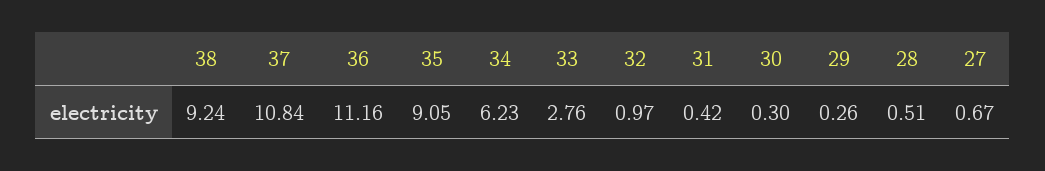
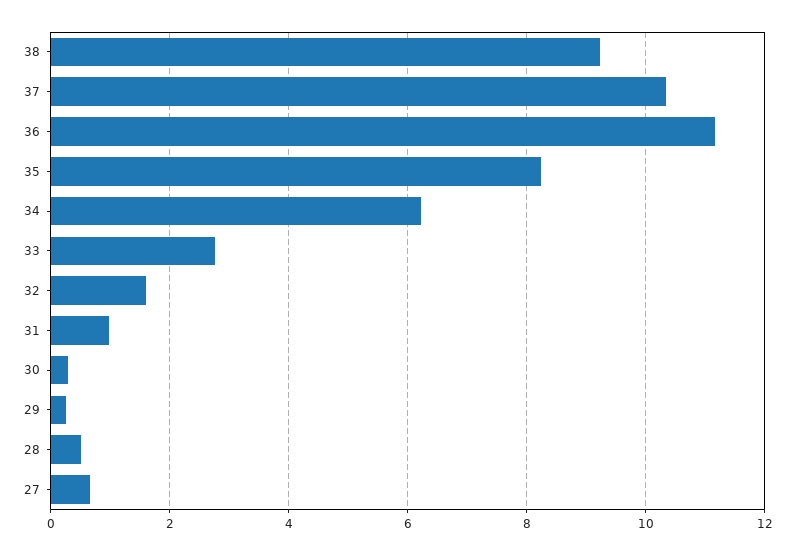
37: 10.84 -> 10.4
35: 9.05 -> 8.2
32: 0.97 -> 1.6
31: 0.42 -> 1

